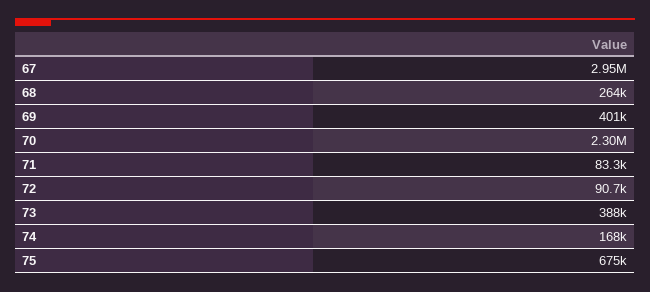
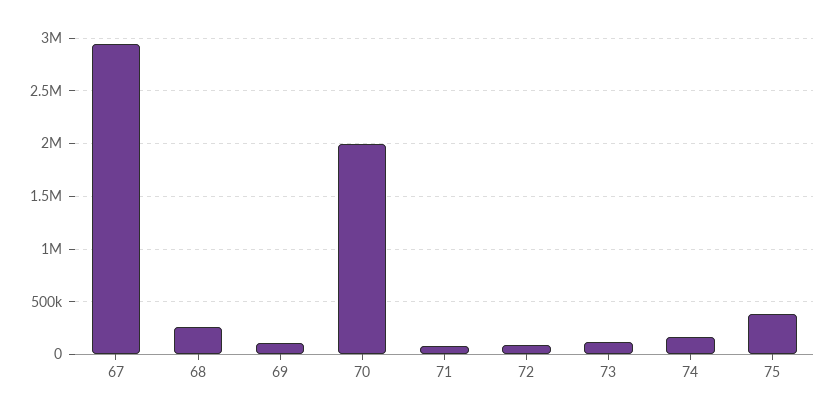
69: 401000 -> 100000
70: 2300000 -> 2000000
73: 388000 -> 100000
75: 675000 -> 400000

